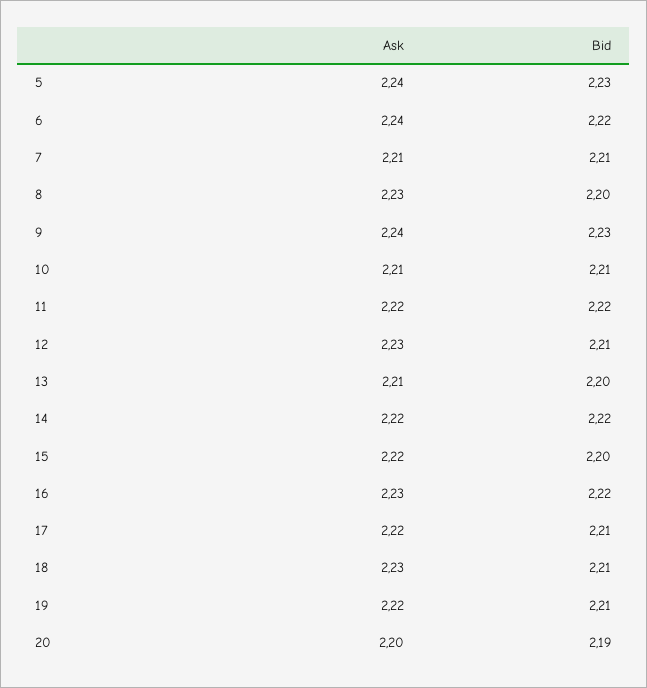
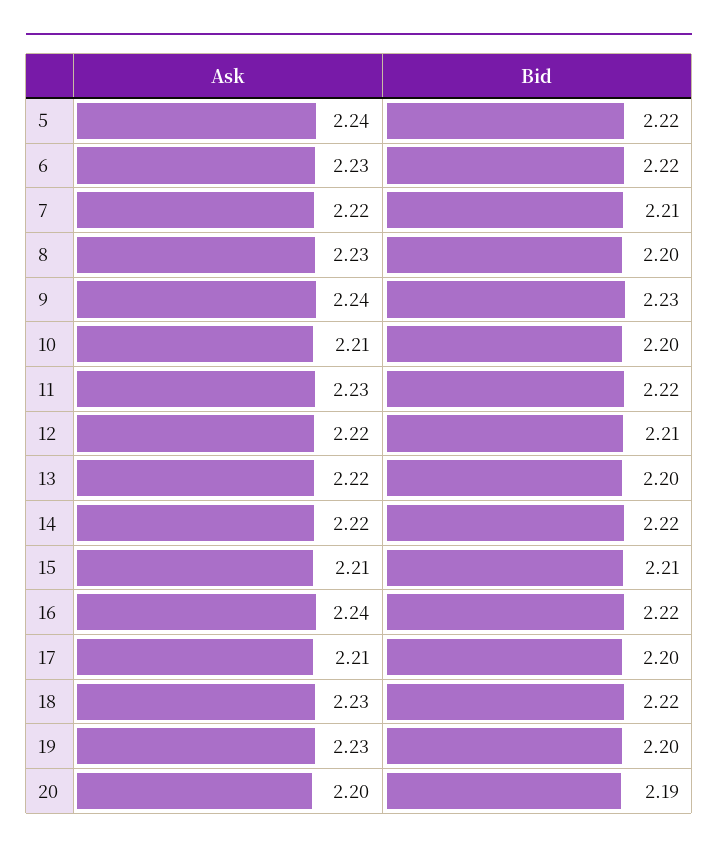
Bid, 5: 2.23 -> 2.22
Ask, 6: 2.24 -> 2.23
Ask, 7: 2.21 -> 2.22
Bid, 10: 2.21 -> 2.2
Ask, 11: 2.22 -> 2.23
Ask, 12: 2.23 -> 2.22
Ask, 13: 2.21 -> 2.22
Ask, 15: 2.22 -> 2.21
Bid, 15: 2.2 -> 2.21
Ask, 16: 2.23 -> 2.24
Ask, 17: 2.22 -> 2.21
Bid, 17: 2.21 -> 2.2
Bid, 18: 2.21 -> 2.22
Ask, 19: 2.22 -> 2.23
Bid, 19: 2.21 -> 2.2

